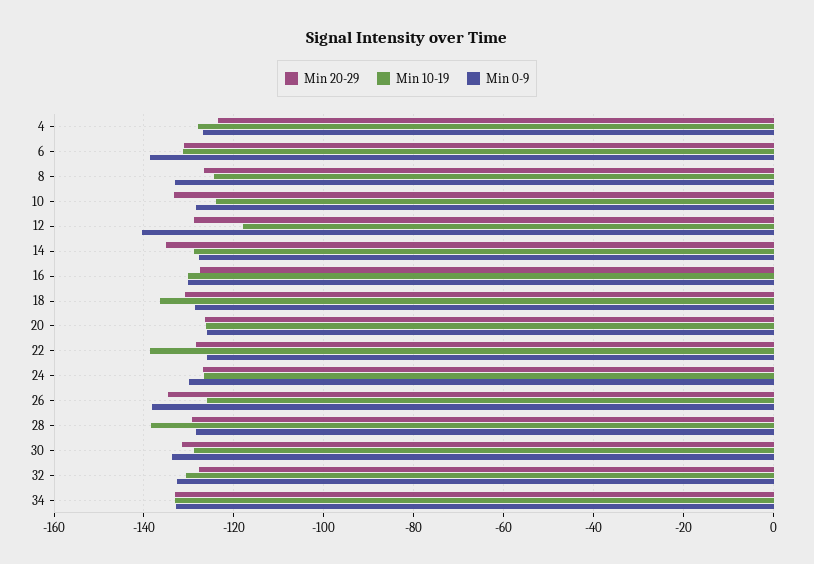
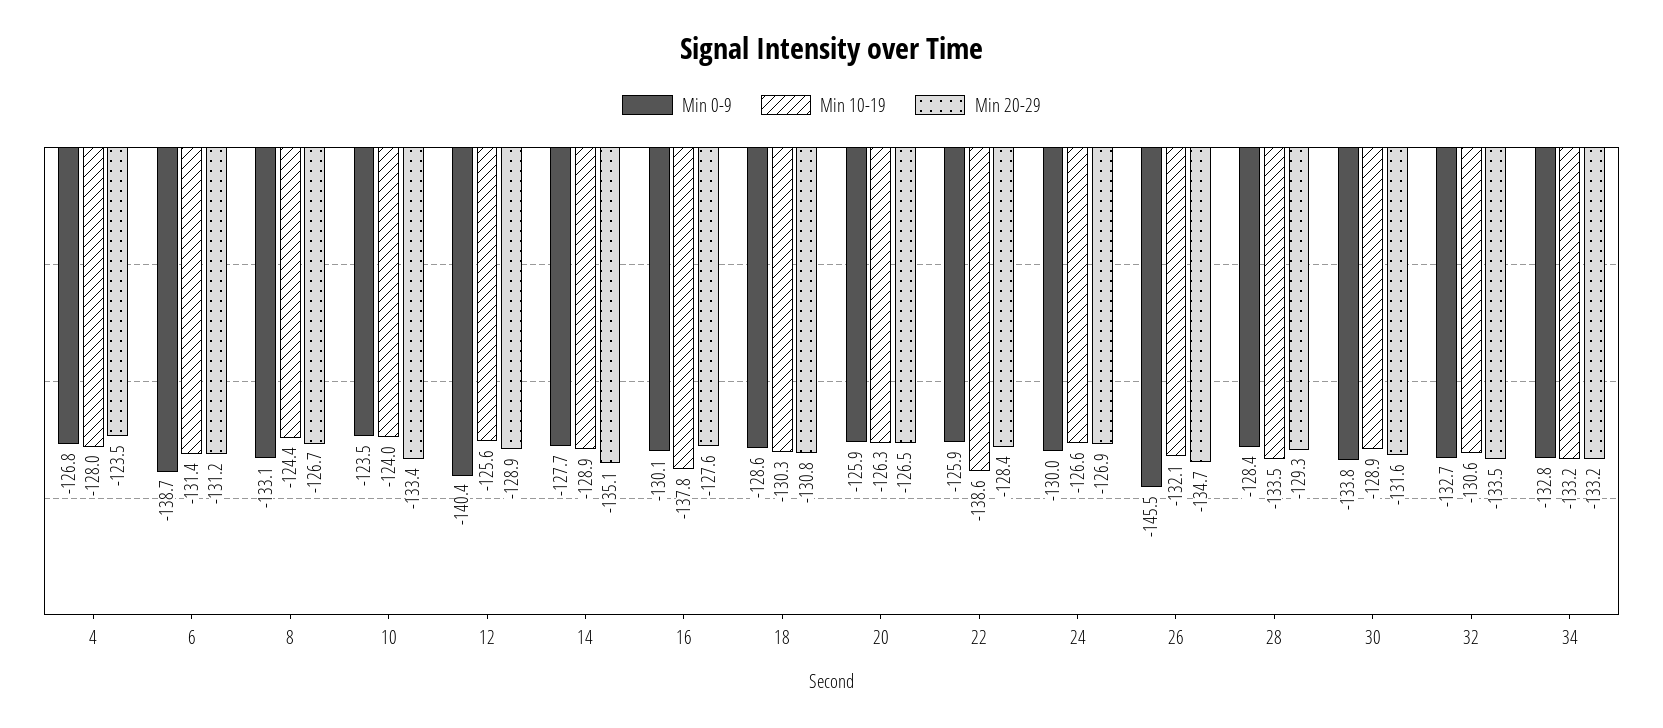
Min 0-9, 10: -128 -> -123.5
Min 10-19, 12: -118 -> -125.6
Min 10-19, 16: -130 -> -137.8
Min 10-19, 18: -136 -> -130.3
Min 10-19, 26: -126 -> -132.1
Min 0-9, 26: -138 -> -145.5
Min 10-19, 28: -138 -> -133.5
Min 20-29, 32: -128 -> -133.5

